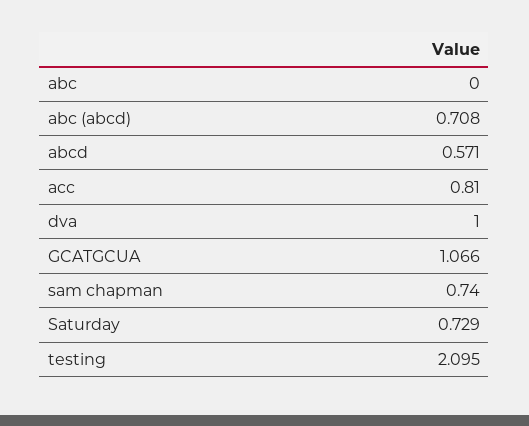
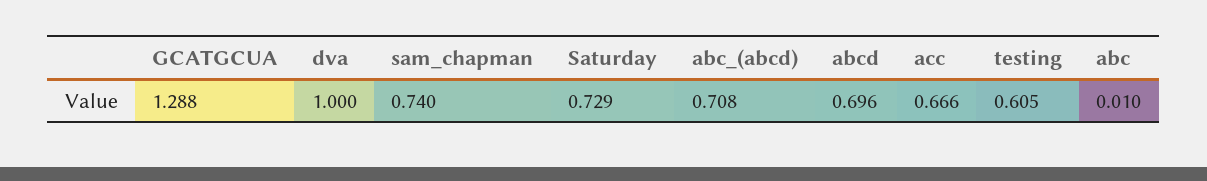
abc: 0 -> 0.01
abcd: 0.571 -> 0.696
acc: 0.81 -> 0.666
GCATGCUA: 1.066 -> 1.288
testing: 2.095 -> 0.605

